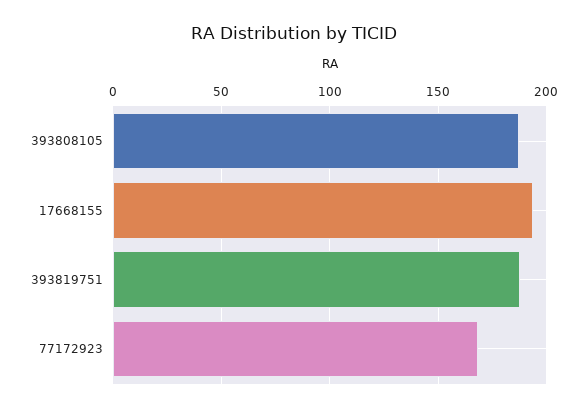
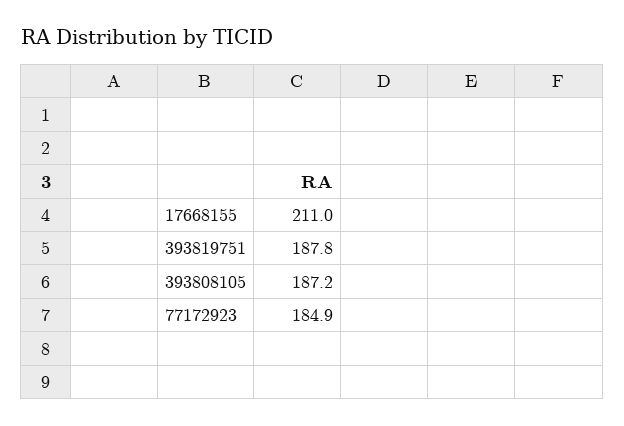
17668155: 195 -> 211
77172923: 170 -> 184.9

